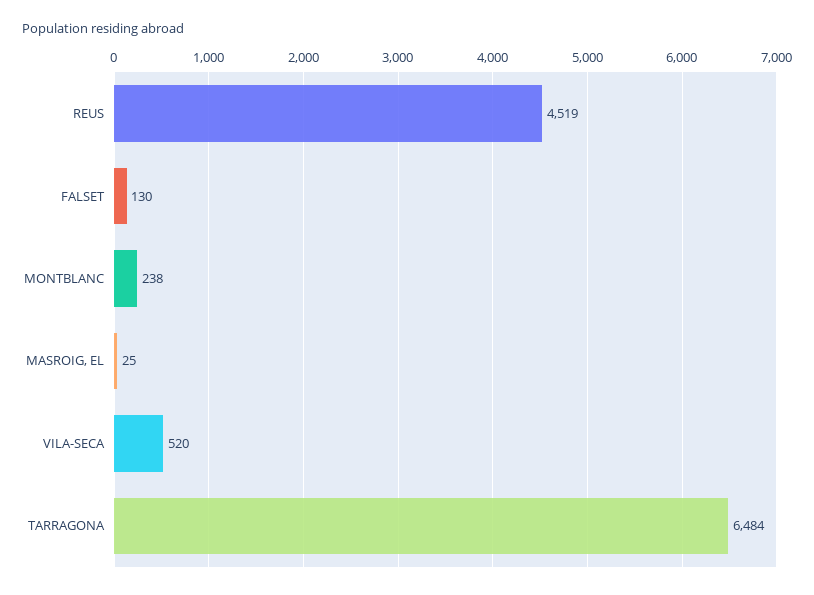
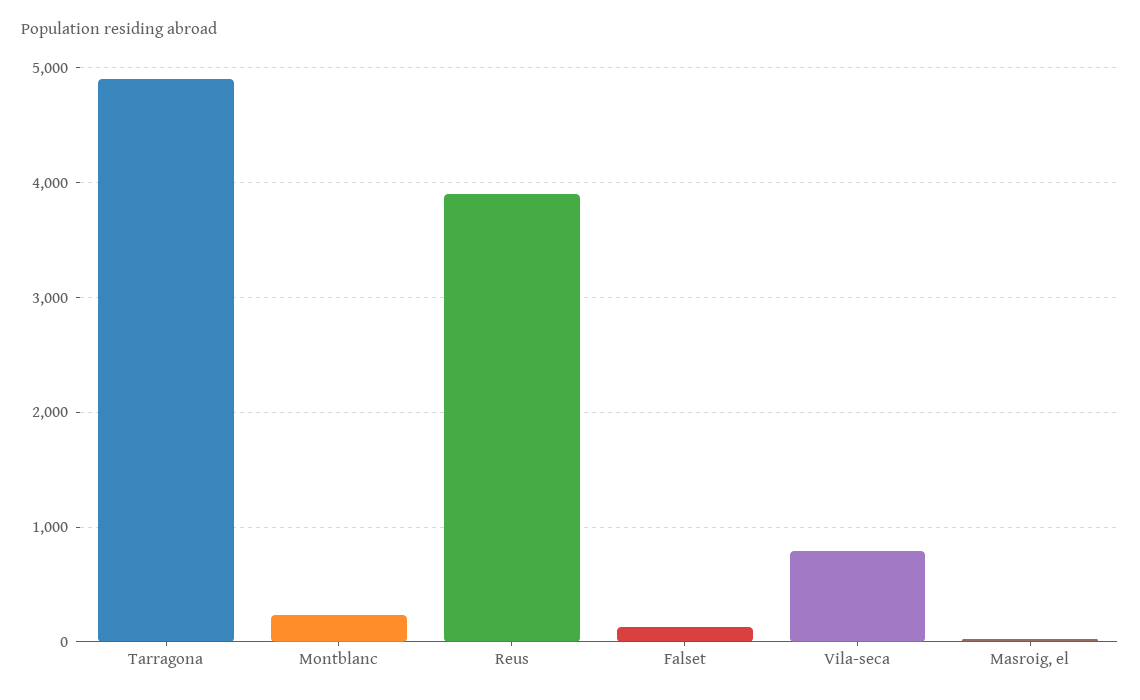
REUS: 4519 -> 3900
VILA-SECA: 520 -> 800
TARRAGONA: 6484 -> 4900

